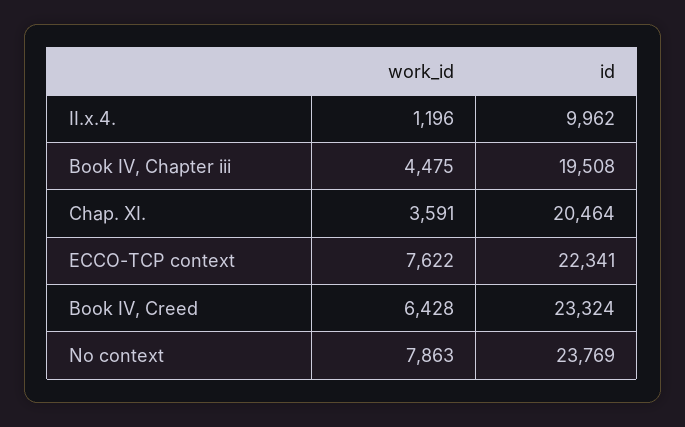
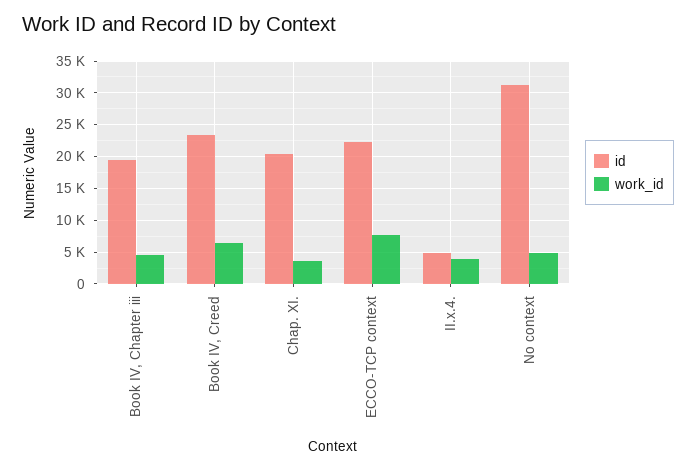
work_id, II.x.4.: 1196 -> 4000
id, II.x.4.: 9962 -> 5000
work_id, No context: 7863 -> 5000
id, No context: 23769 -> 31000

